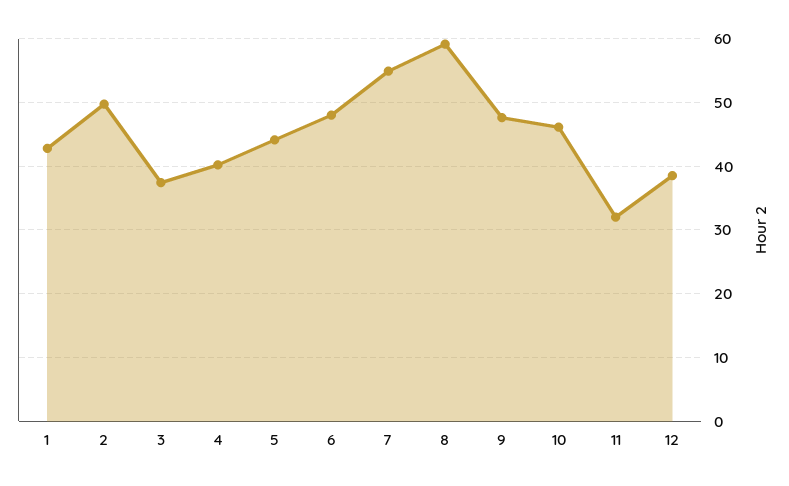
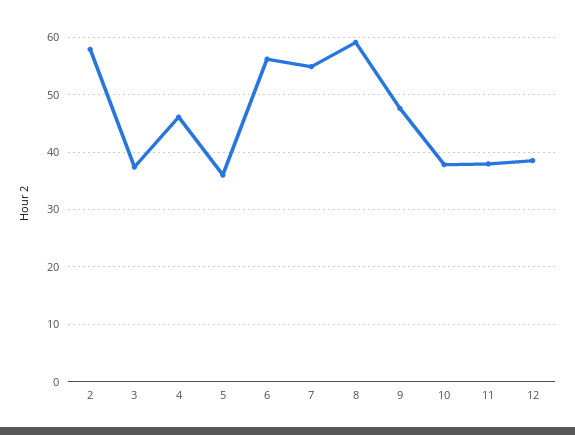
1: 43 -> none
2: 50 -> 58
4: 40 -> 46
5: 44 -> 36
6: 48 -> 56
10: 46 -> 38
11: 32 -> 38

